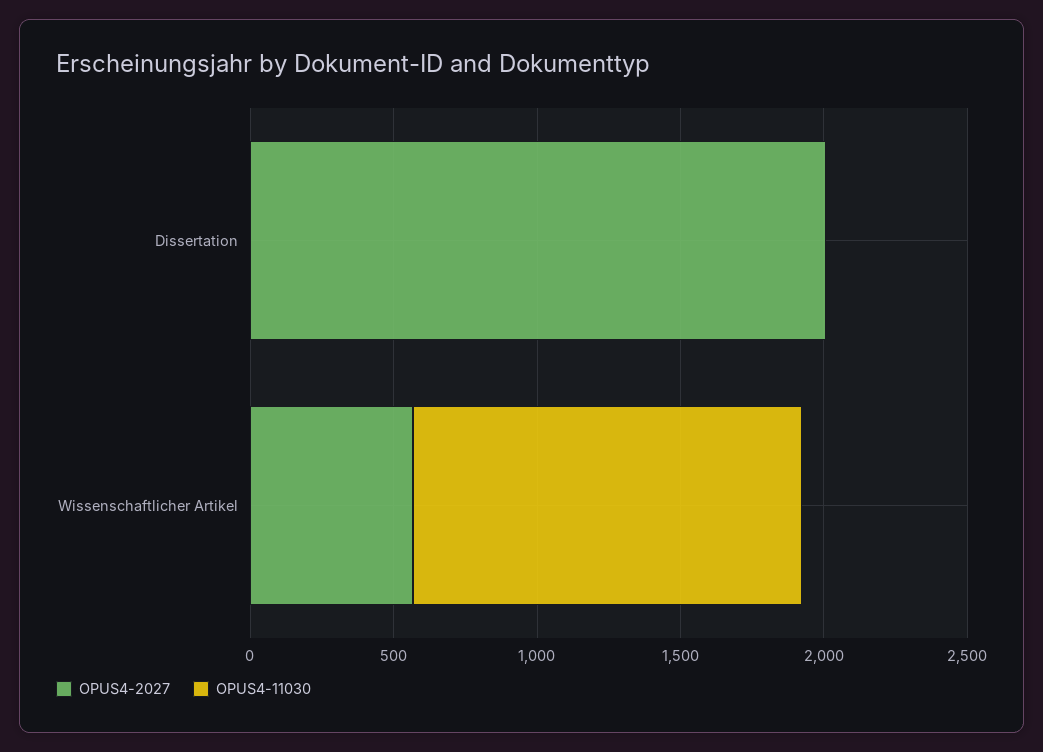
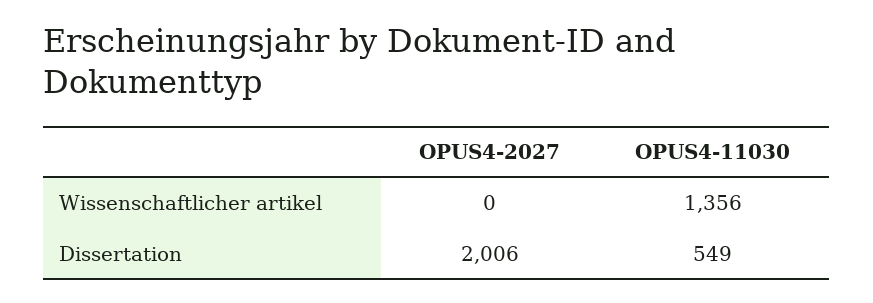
OPUS4-11030, Dissertation: 0 -> 549
OPUS4-2027, Wissenschaftlicher Artikel: 600 -> 0

